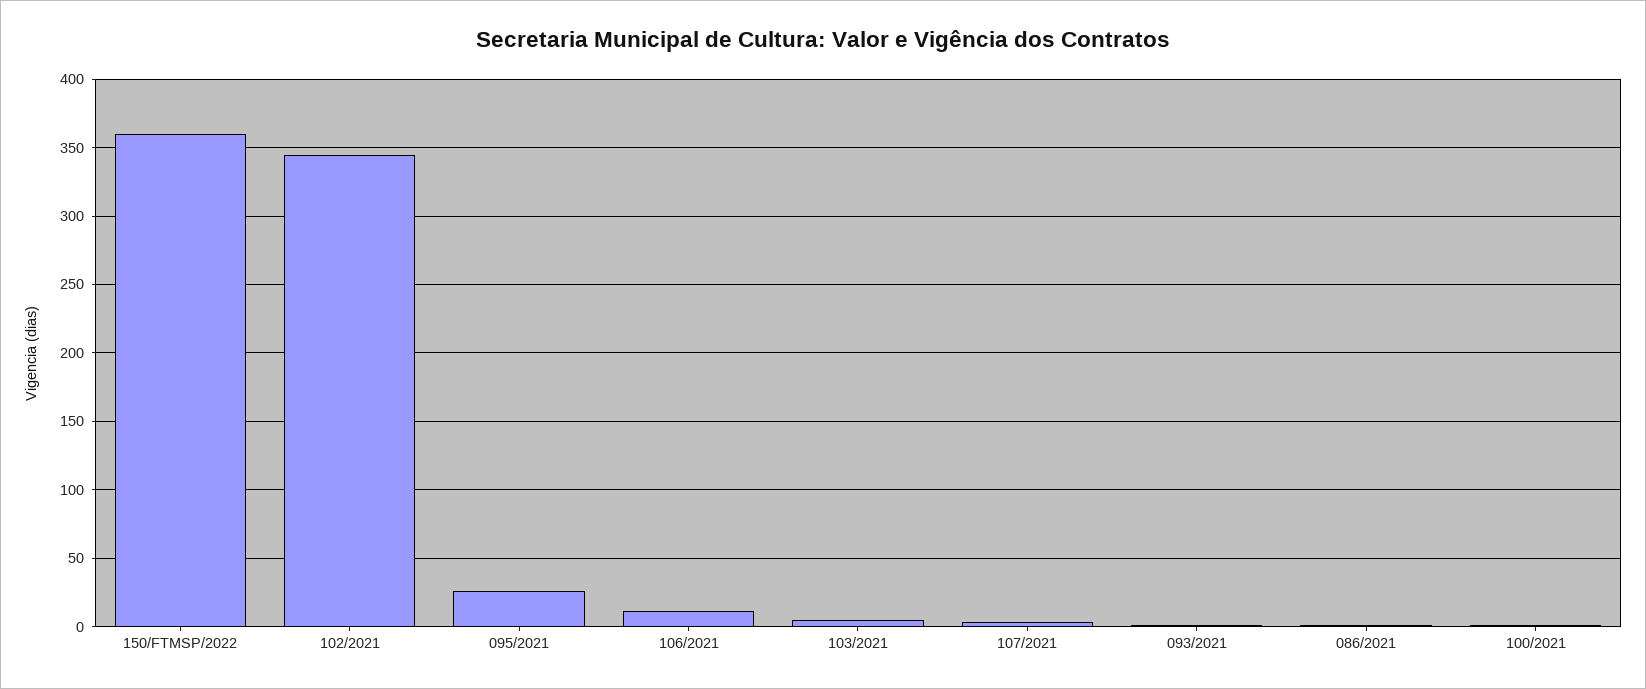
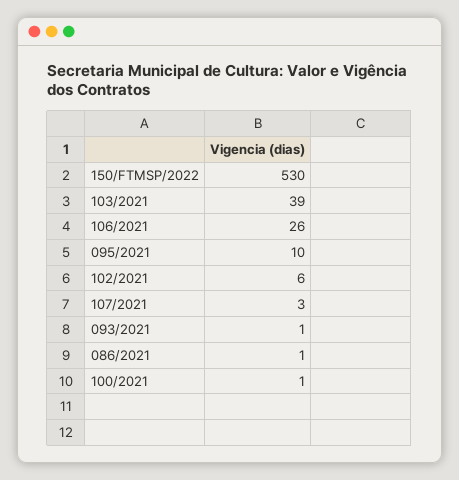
150/FTMSP/2022: 360 -> 530
102/2021: 345 -> 6
095/2021: 25 -> 10
106/2021: 10 -> 26
103/2021: 5 -> 39

